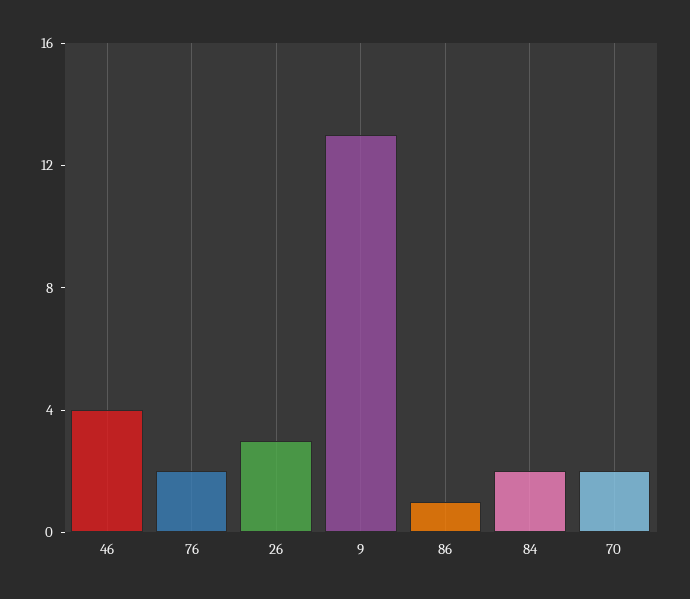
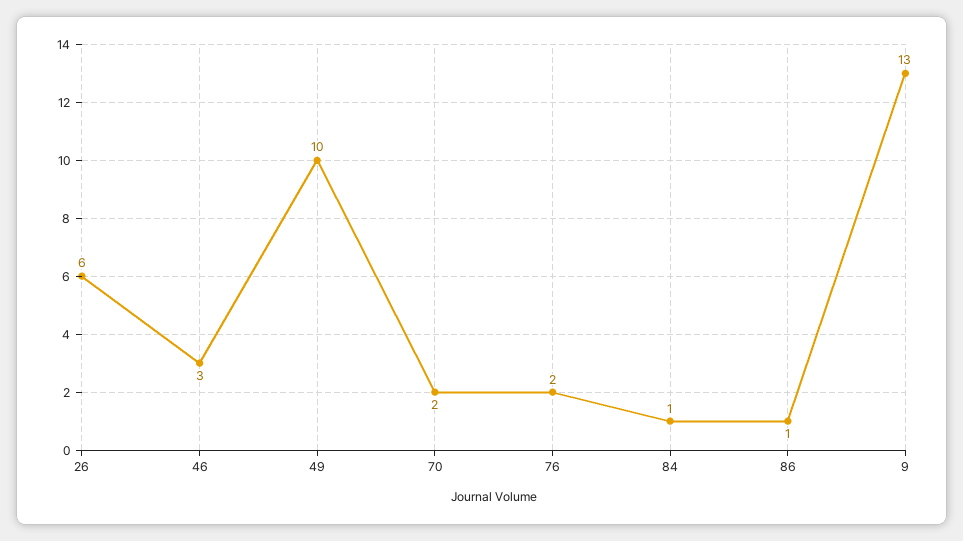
46: 4 -> 3
26: 3 -> 6
84: 2 -> 1
49: none -> 10

